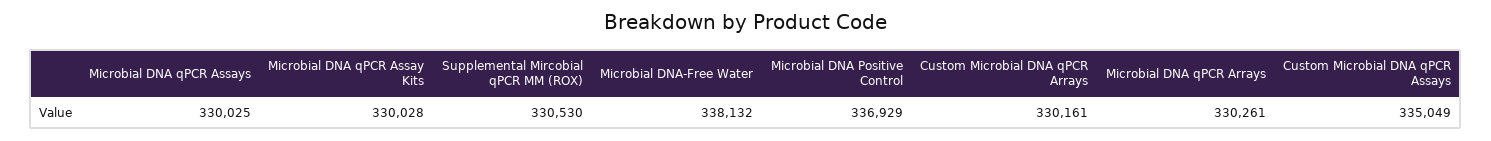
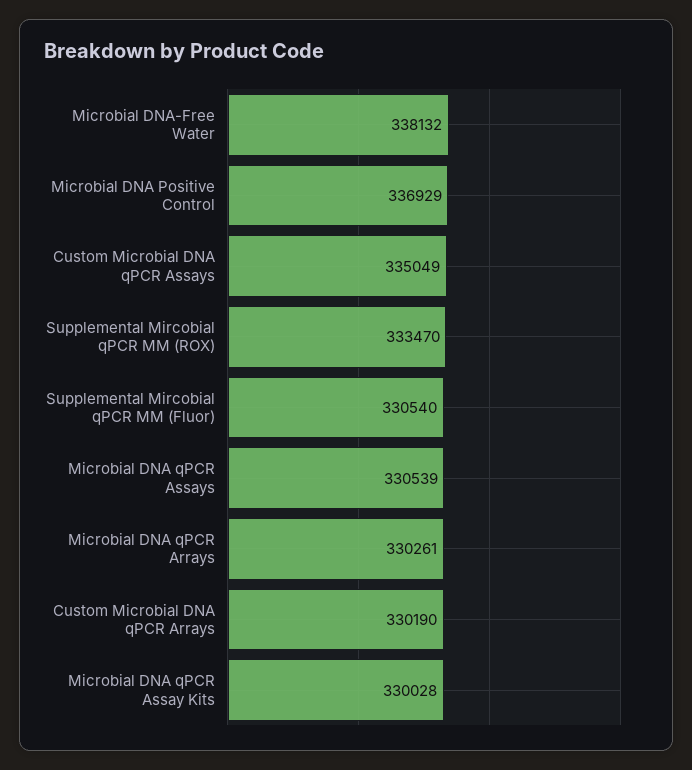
Microbial DNA qPCR Assays: 330025 -> 330539
Supplemental Mircobial qPCR MM (ROX): 330530 -> 333470
Custom Microbial DNA qPCR Arrays: 330161 -> 330190
Supplemental Mircobial qPCR MM (Fluor): none -> 330540

